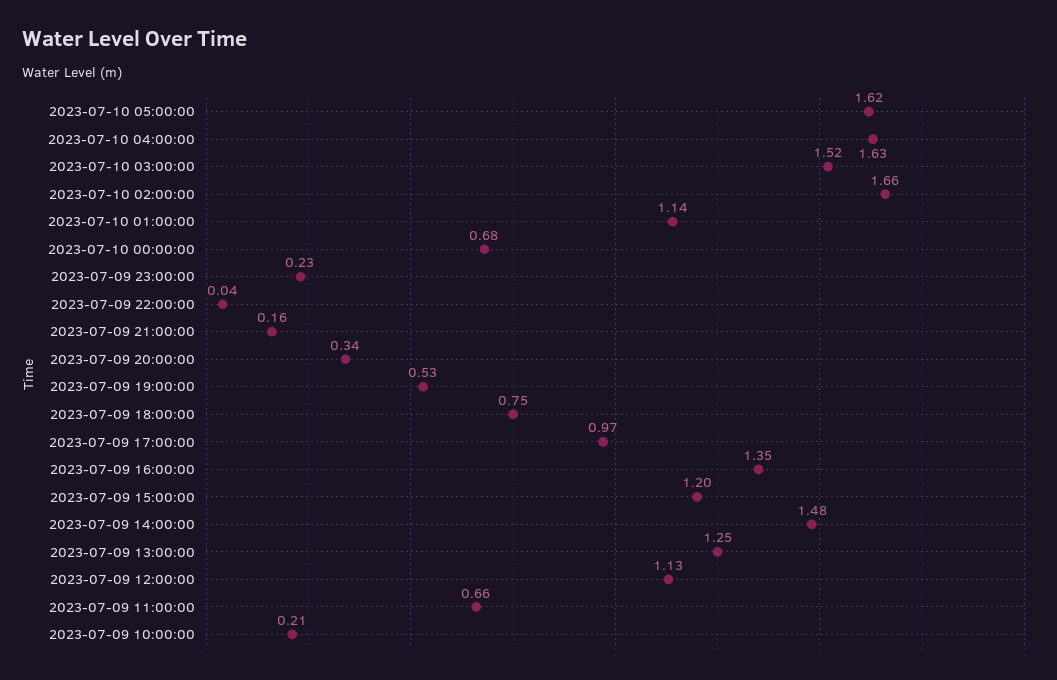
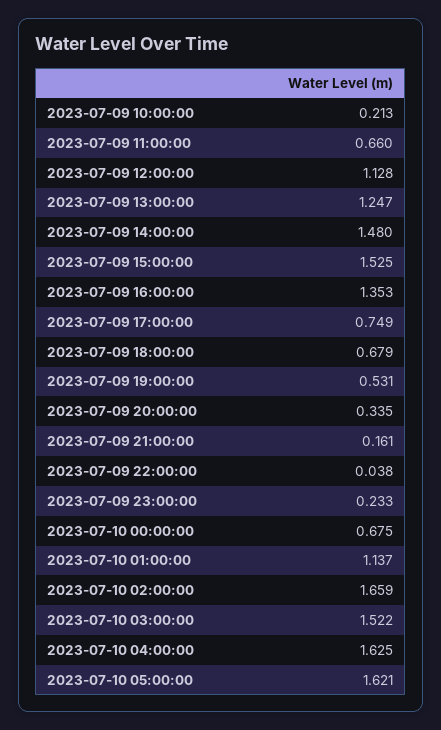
2023-07-09 18:00:00: 0.75 -> 0.679
2023-07-09 17:00:00: 0.97 -> 0.749
2023-07-09 15:00:00: 1.2 -> 1.525

